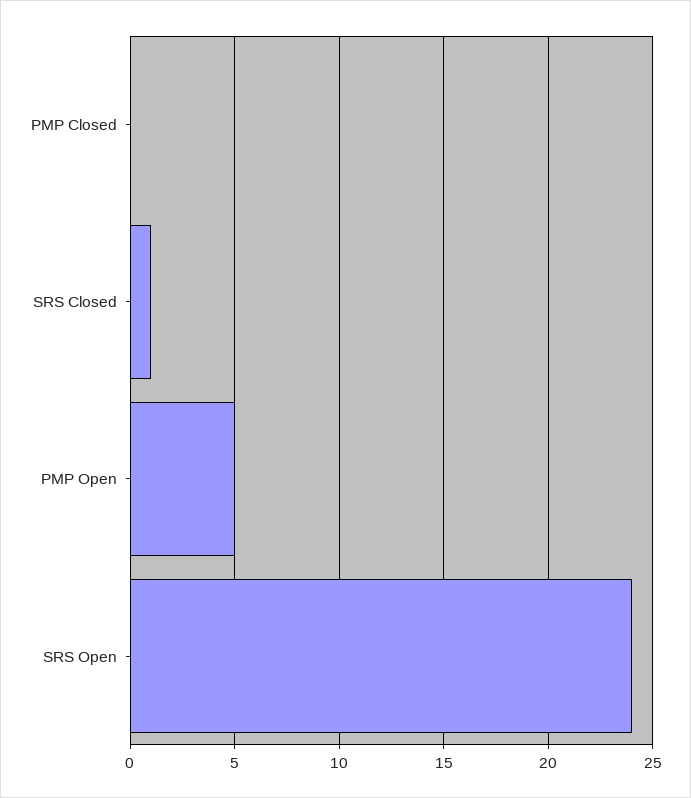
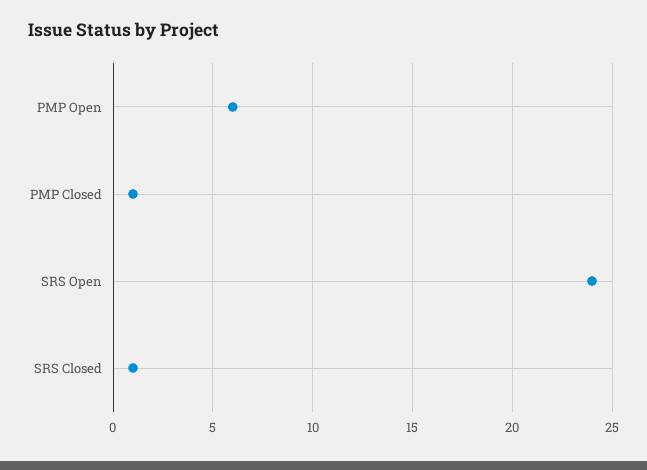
PMP Closed: 0 -> 1
PMP Open: 5 -> 6

